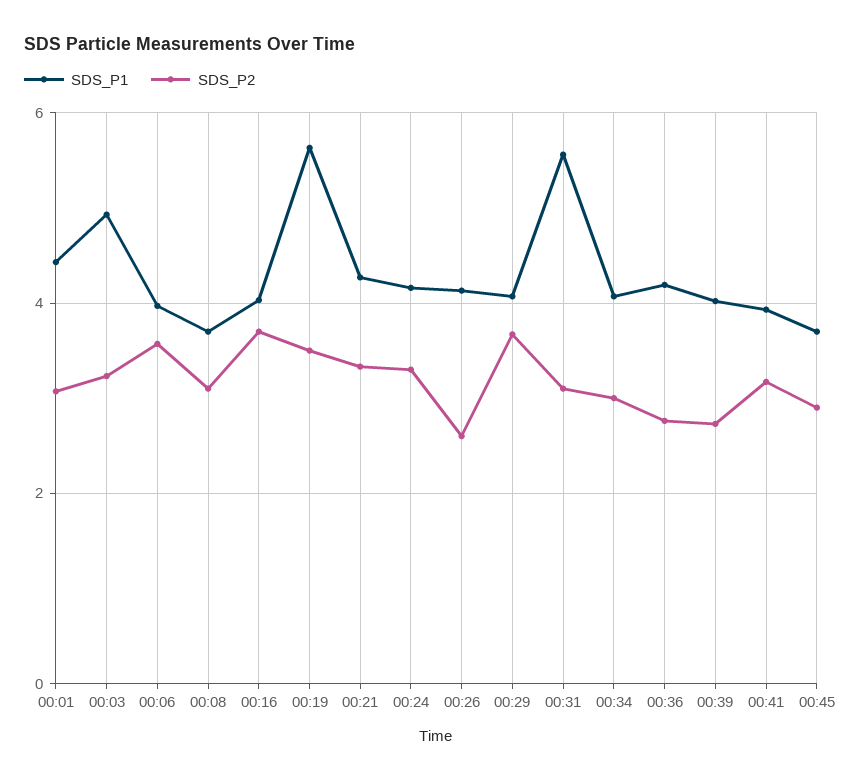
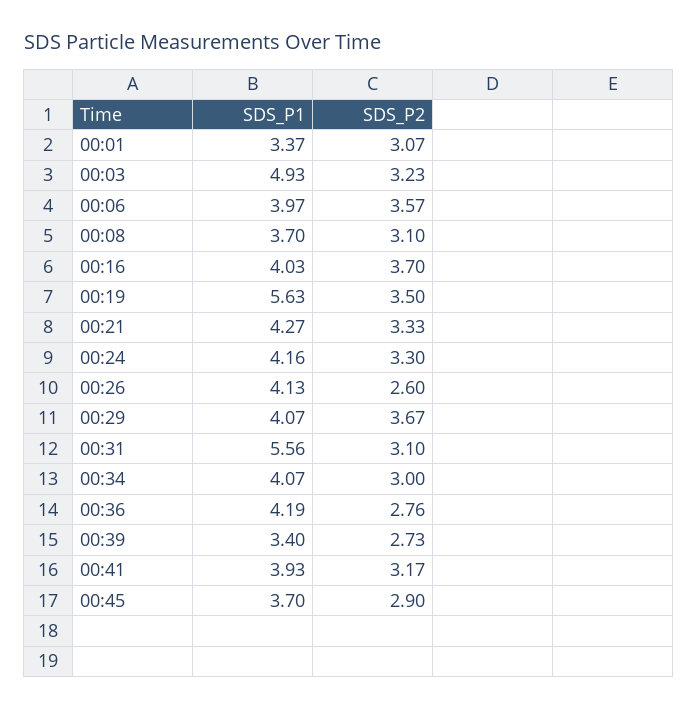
SDS_P1, 00:01: 4.4 -> 3.37
SDS_P1, 00:39: 4 -> 3.4

